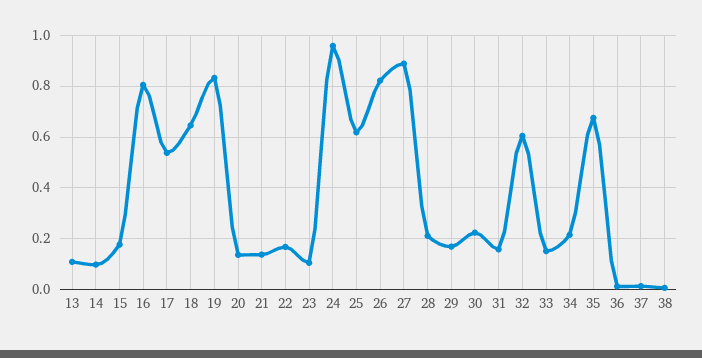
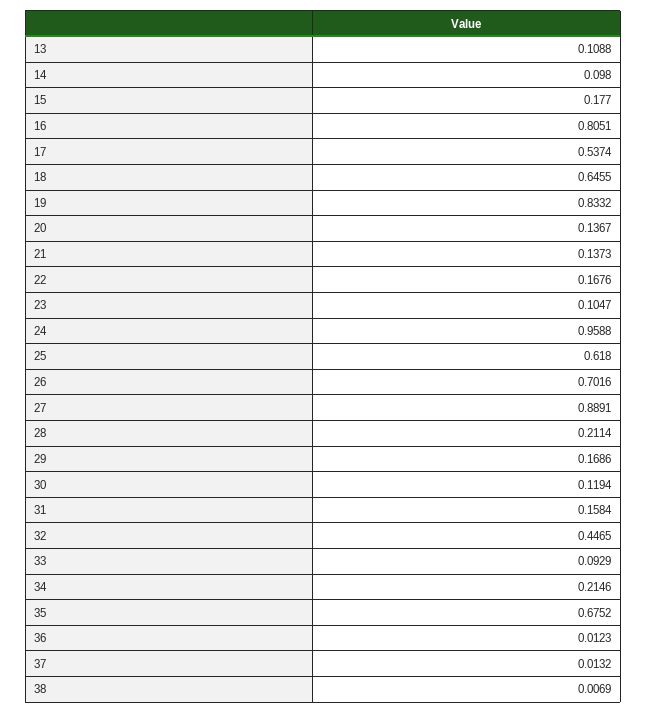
26: 0.825 -> 0.7016
30: 0.225 -> 0.1194
32: 0.6 -> 0.4465
33: 0.15 -> 0.0929

